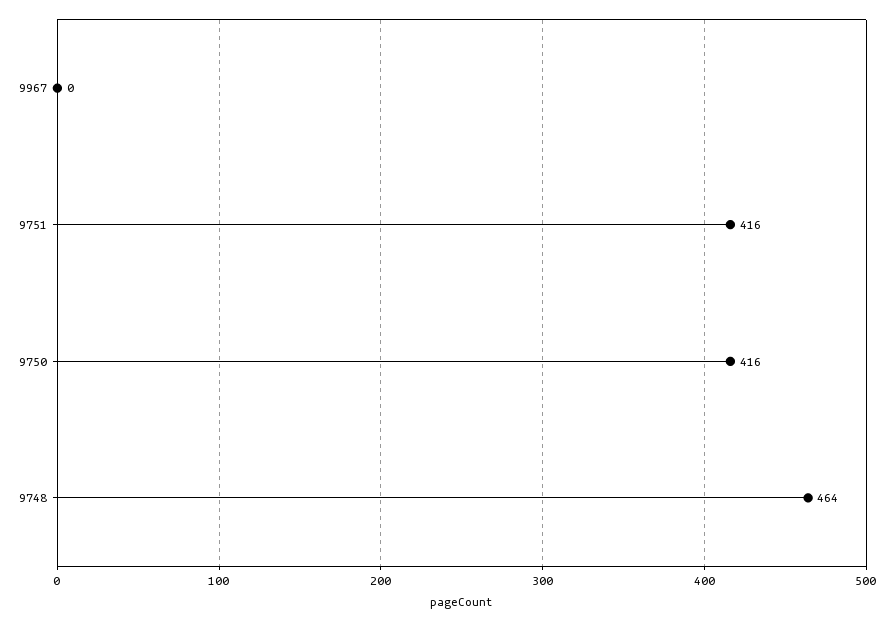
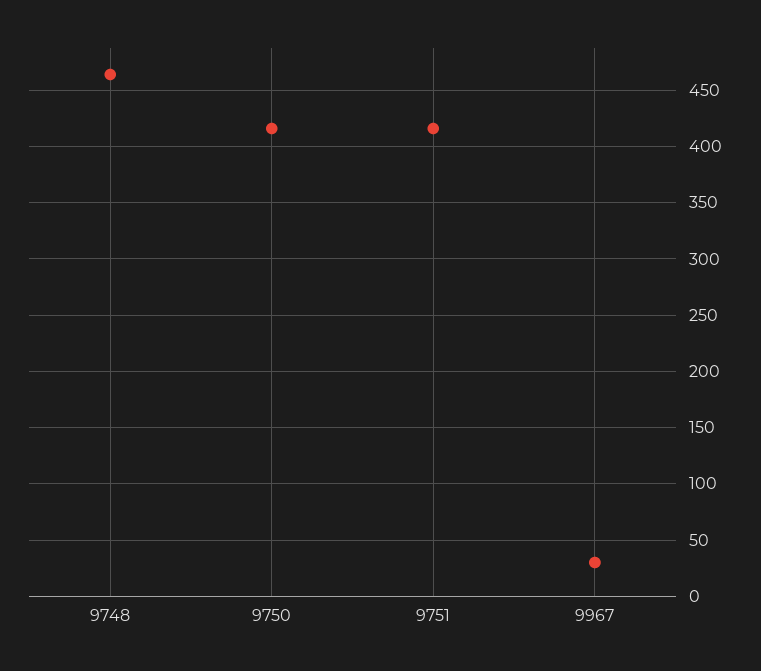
9967: 0 -> 30

